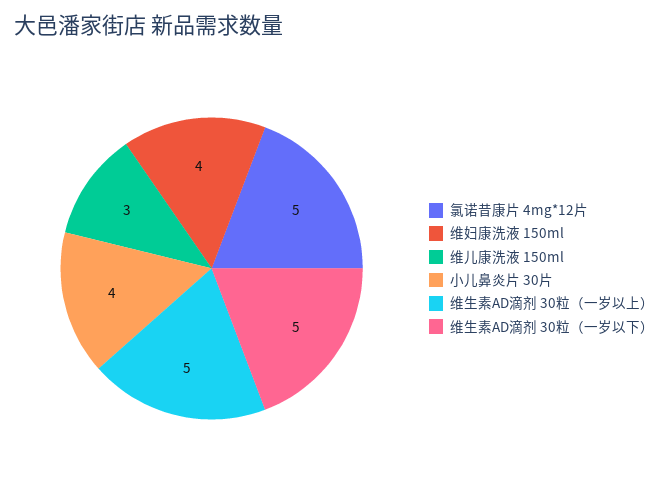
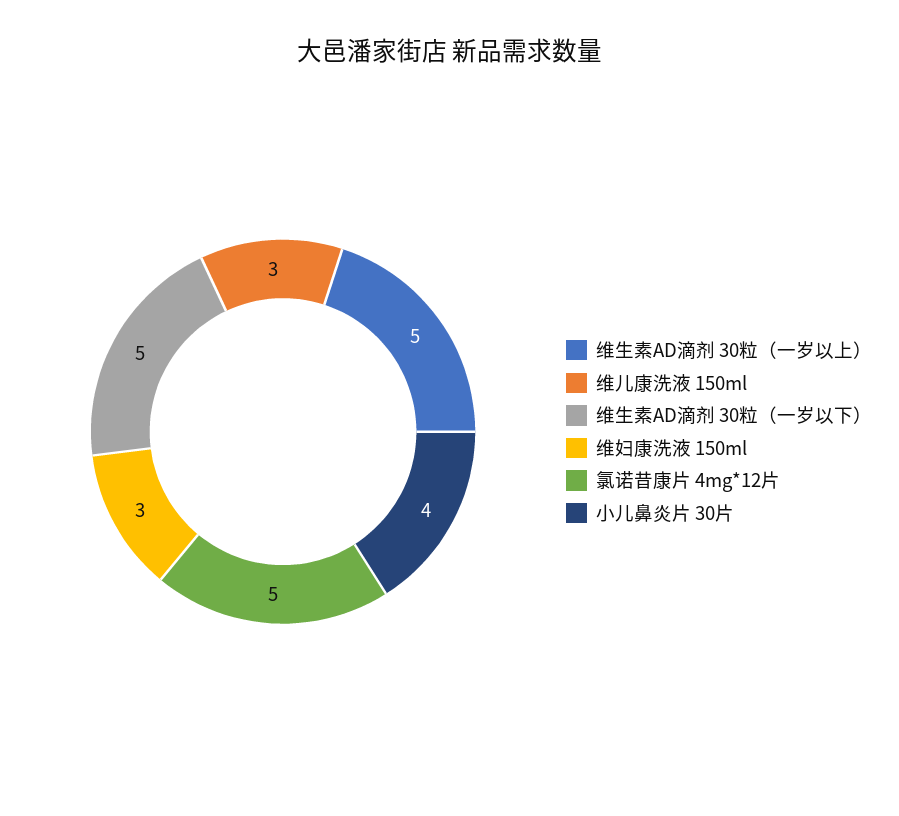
维妇康洗液 150ml: 4 -> 3

